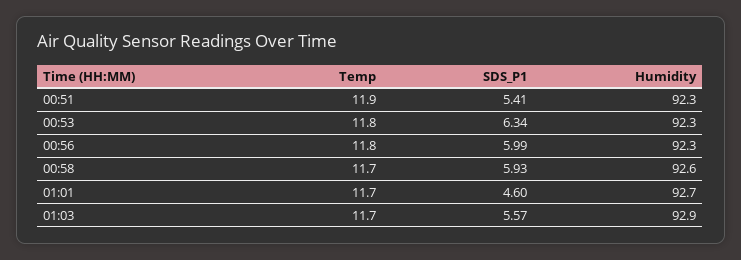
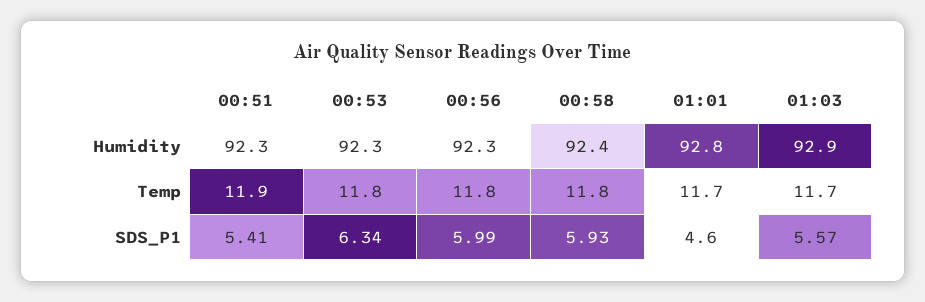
Temp, 00:58: 11.7 -> 11.8
Humidity, 00:58: 92.6 -> 92.4
Humidity, 01:01: 92.7 -> 92.8

